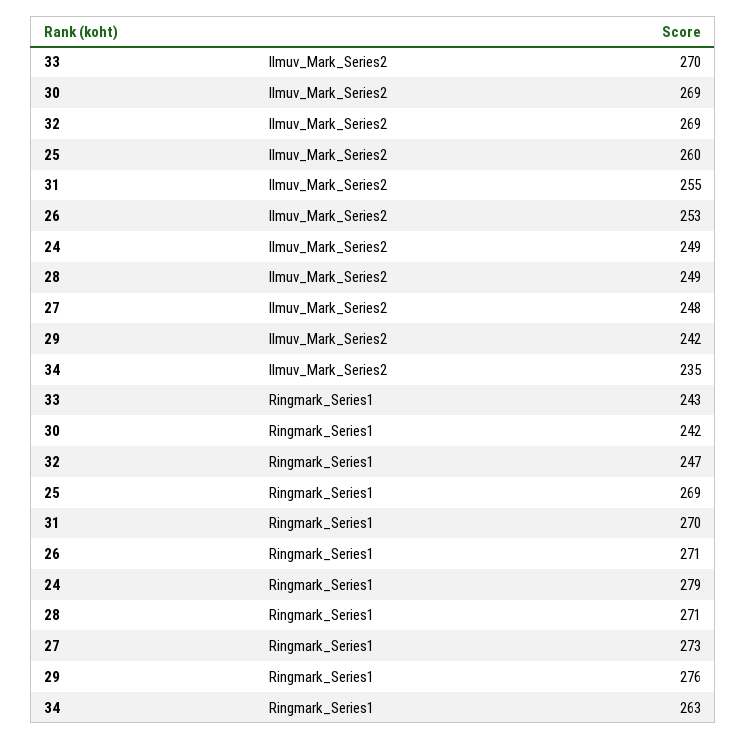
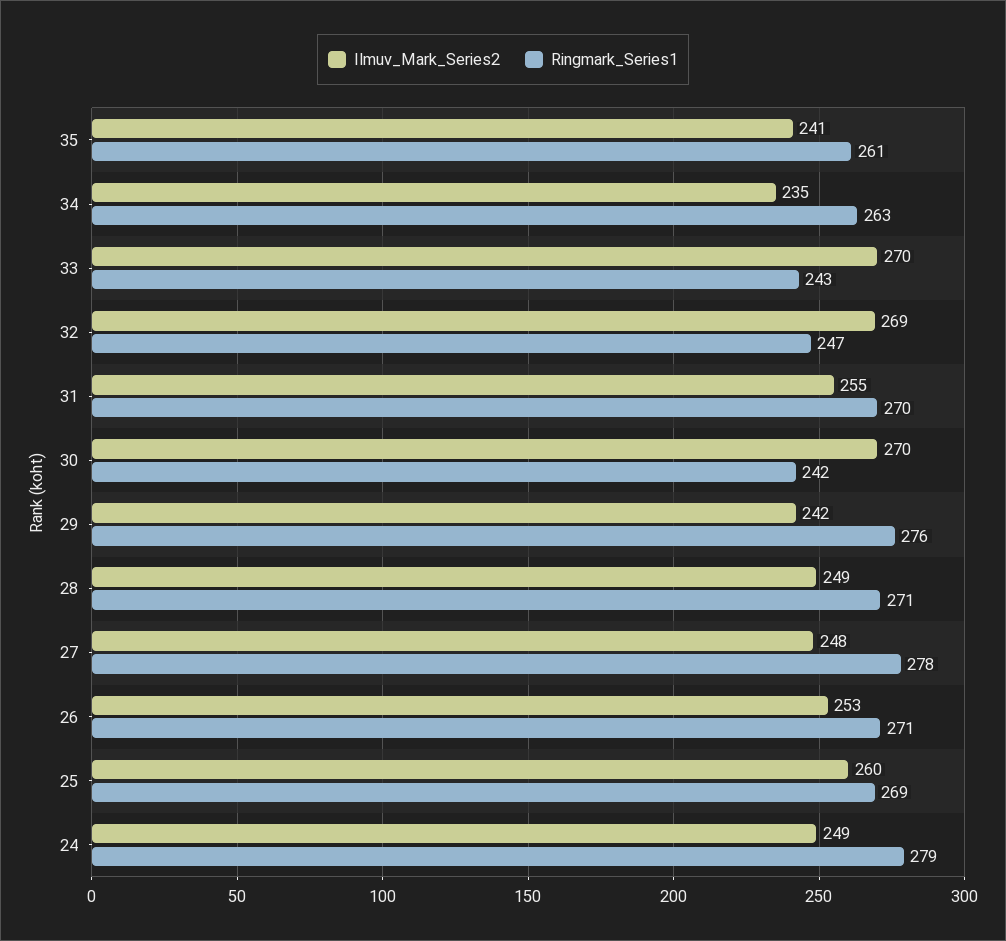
Ilmuv_Mark_Series2, 30: 269 -> 270
Ringmark_Series1, 27: 273 -> 278
Ilmuv_Mark_Series2, 35: none -> 241
Ringmark_Series1, 35: none -> 261

